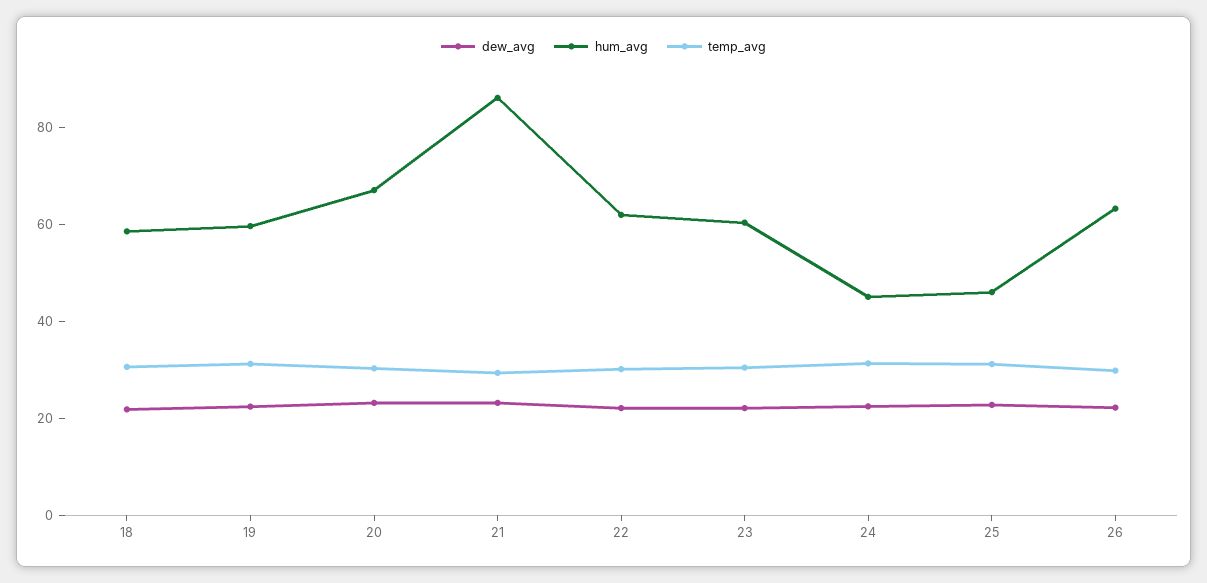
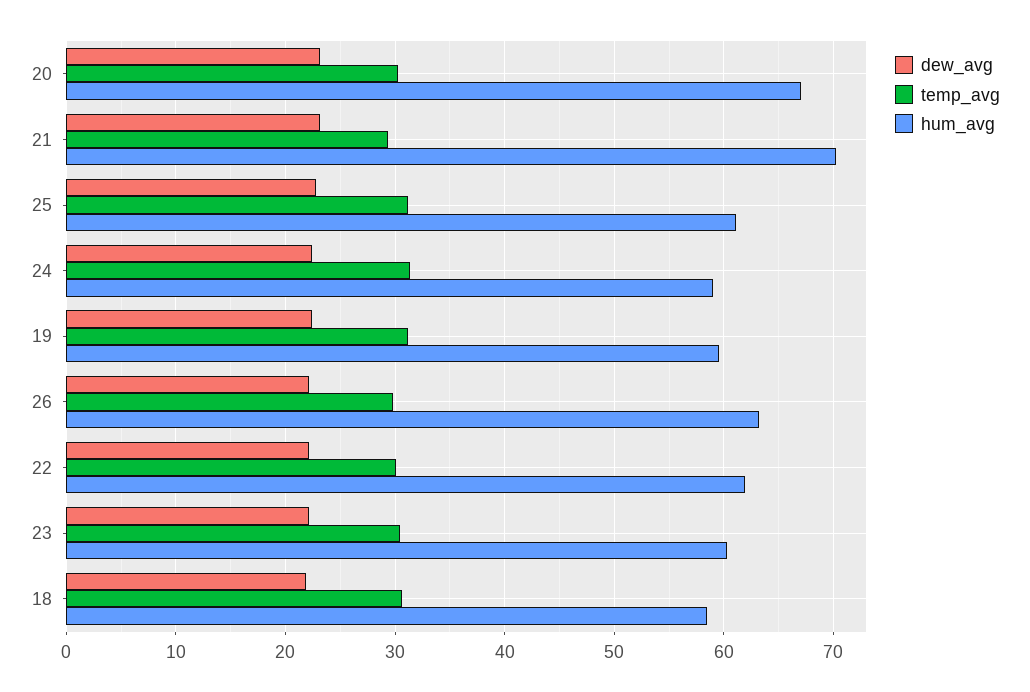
hum_avg, 21: 85 -> 70
hum_avg, 24: 45 -> 59
hum_avg, 25: 45 -> 61

